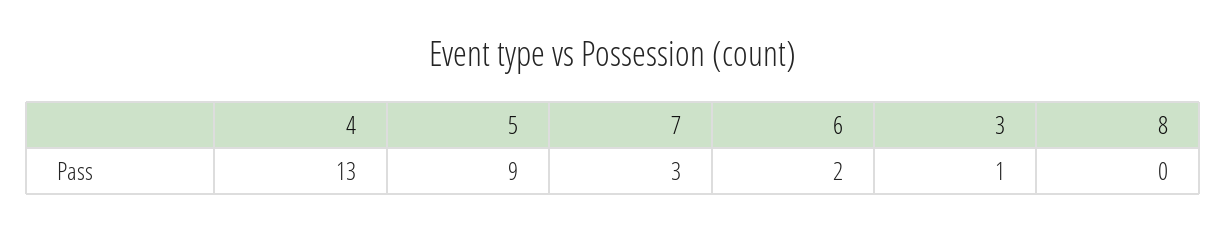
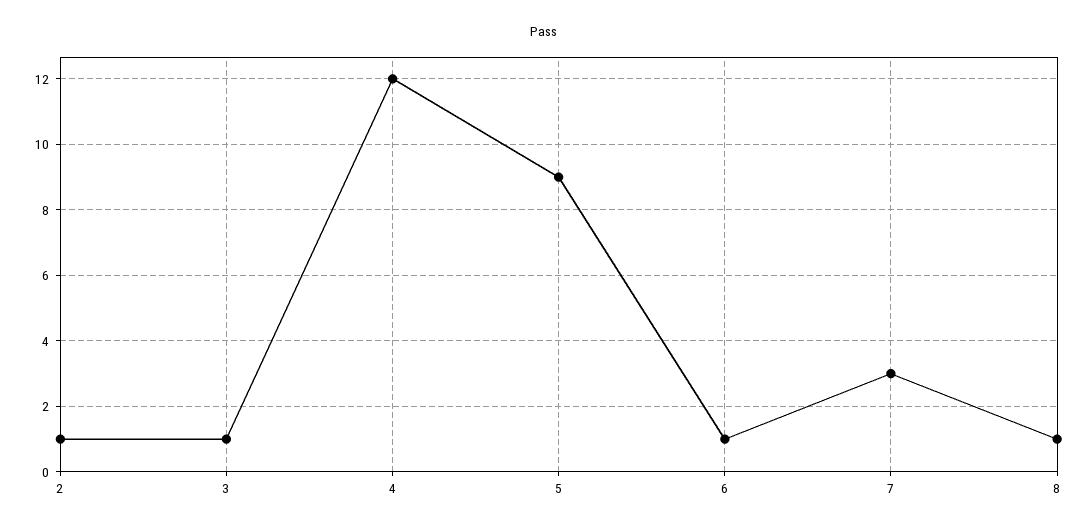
4: 13 -> 12
6: 2 -> 1
8: 0 -> 1
2: none -> 1

